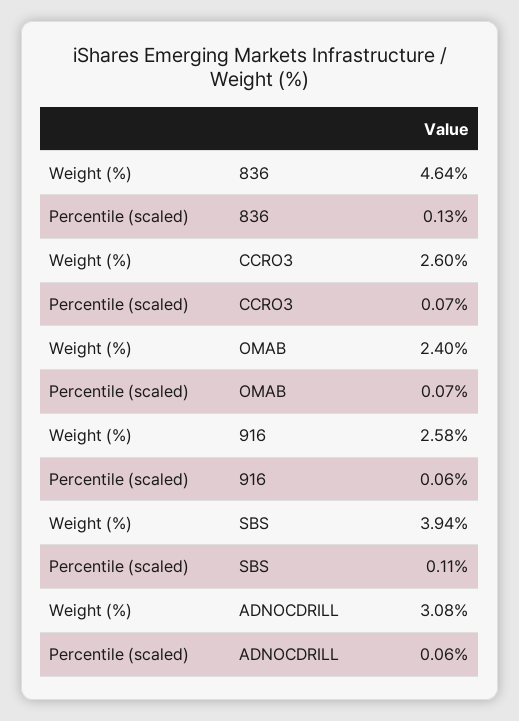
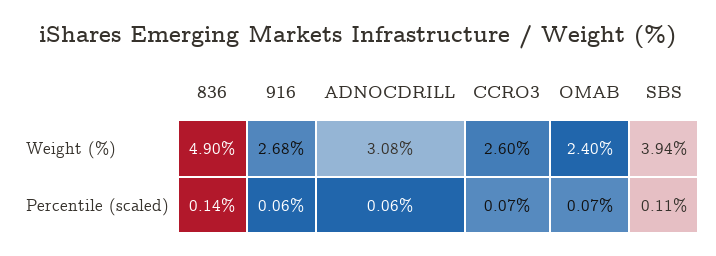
Weight (%), 836: 4.64 -> 4.9
Percentile (scaled), 836: 0.13 -> 0.14
Weight (%), 916: 2.58 -> 2.68

